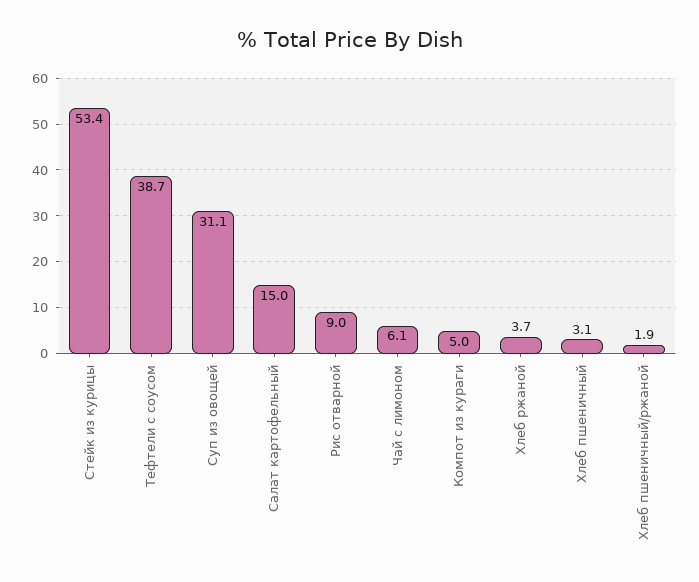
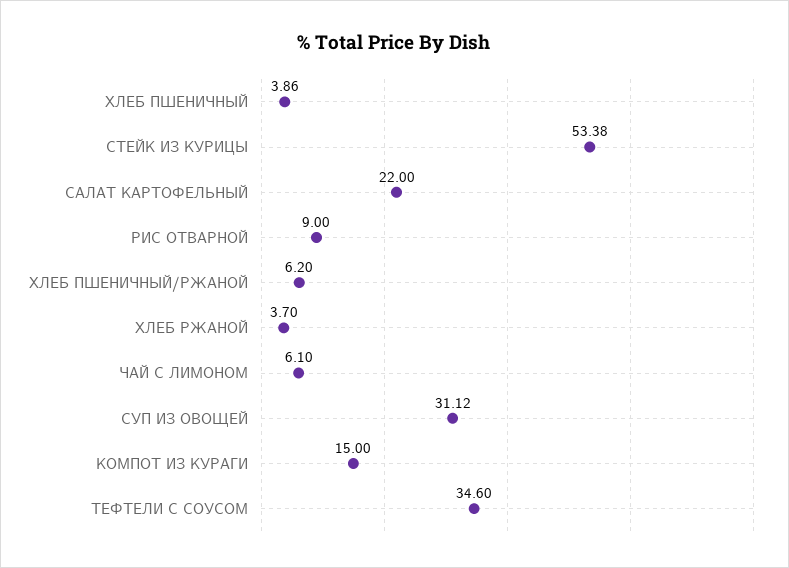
Тефтели с соусом: 38.7 -> 34.6
Салат картофельный: 15 -> 22
Компот из кураги: 5 -> 15
Хлеб пшеничный: 3.1 -> 3.86
Хлеб пшеничный/ржаной: 1.9 -> 6.2

